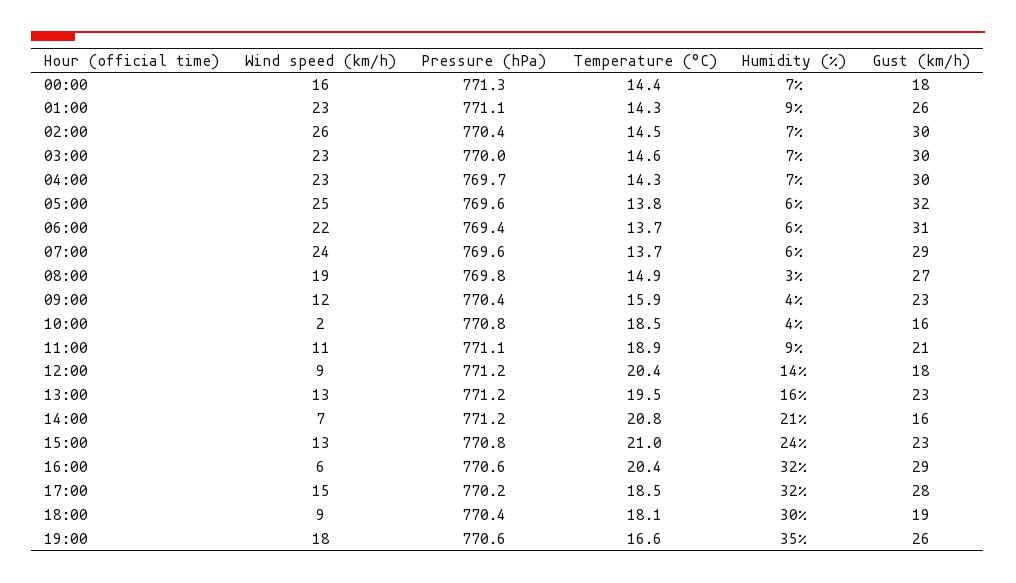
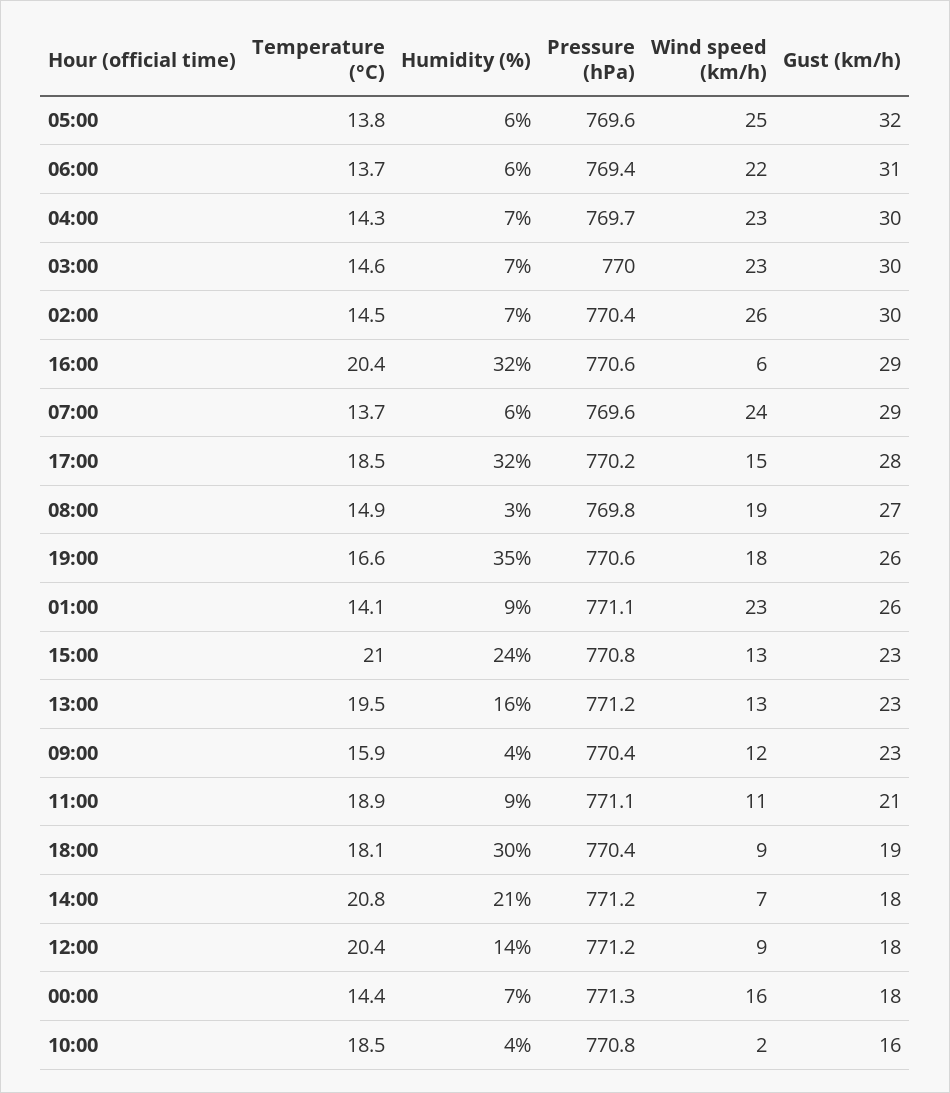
Temperature (°C), 01:00: 14.3 -> 14.1
Gust (km/h), 14:00: 16 -> 18

